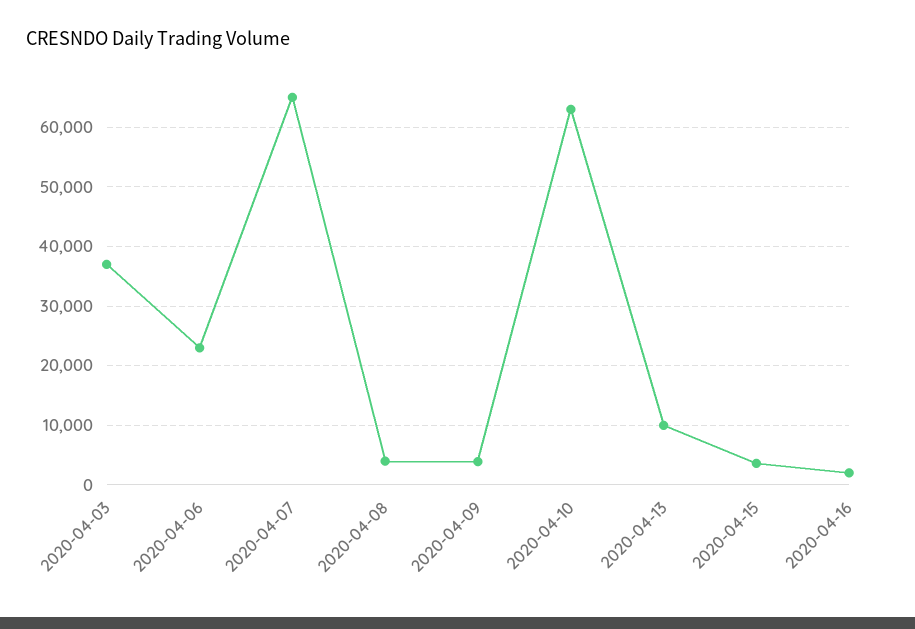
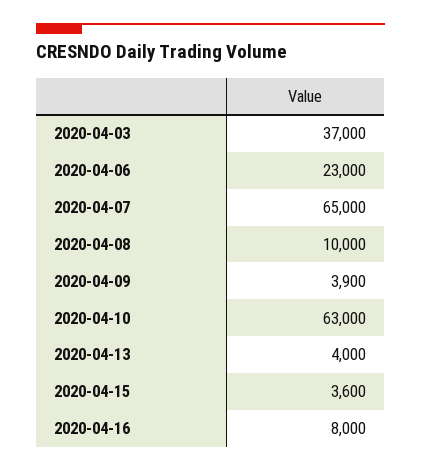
2020-04-08: 4000 -> 10000
2020-04-13: 10000 -> 4000
2020-04-16: 2000 -> 8000

